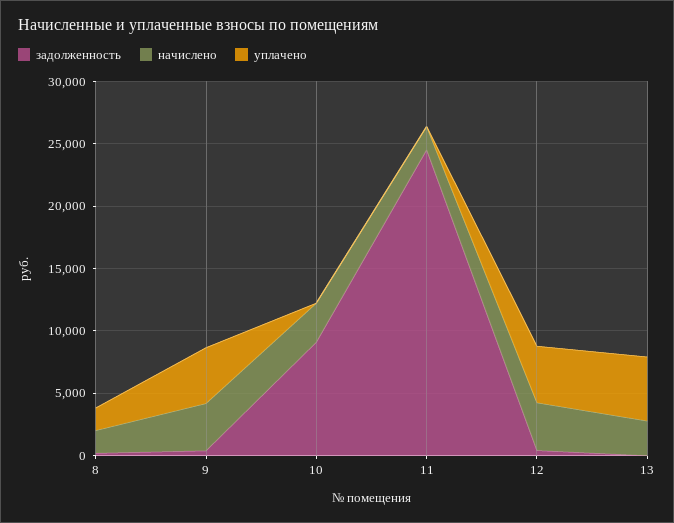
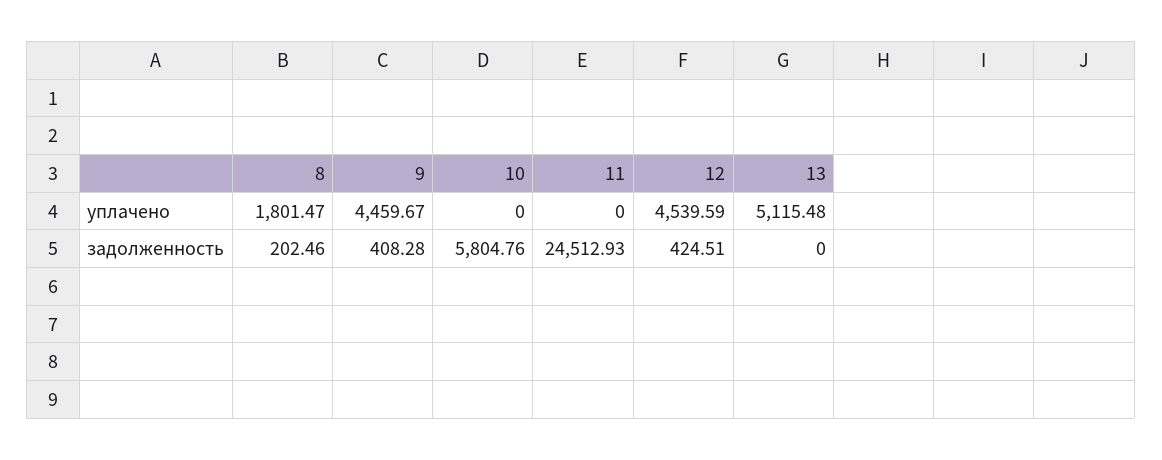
начислено, 8: 2000 -> none
начислено, 9: 4000 -> none
задолженность, 10: 9000 -> 5804.76
начислено, 10: 3000 -> none
начислено, 11: 2000 -> none
начислено, 12: 4000 -> none
начислено, 13: 3000 -> none

